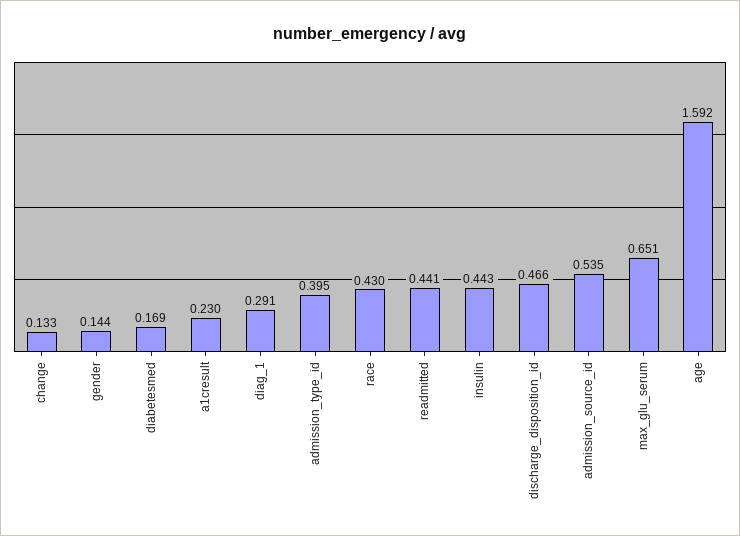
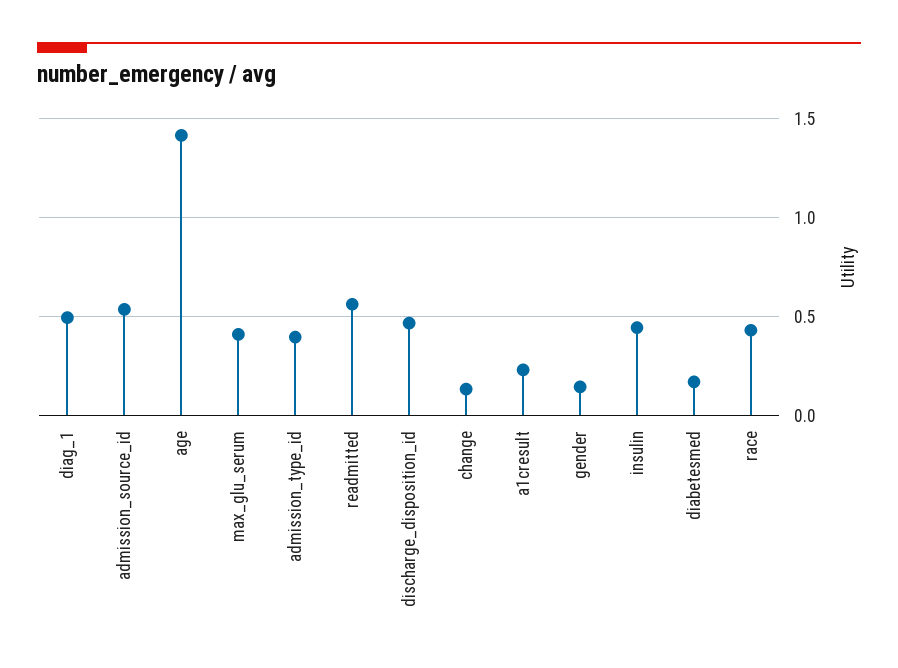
diag_1: 0.291 -> 0.5
readmitted: 0.441 -> 0.55
max_glu_serum: 0.651 -> 0.4
age: 1.592 -> 1.4

